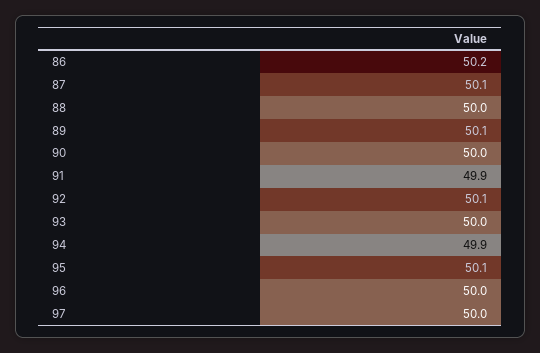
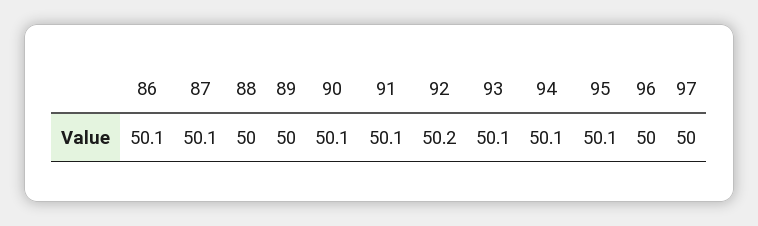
86: 50.2 -> 50.1
89: 50.1 -> 50
90: 50 -> 50.1
91: 49.9 -> 50.1
92: 50.1 -> 50.2
93: 50 -> 50.1
94: 49.9 -> 50.1

